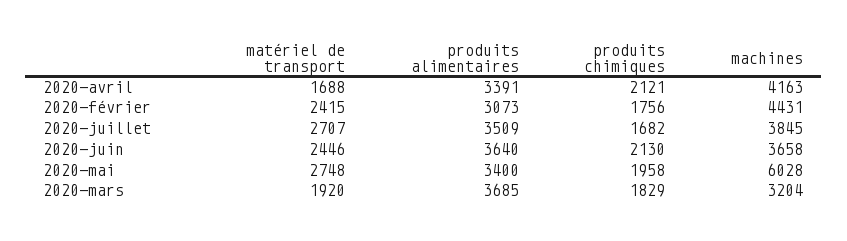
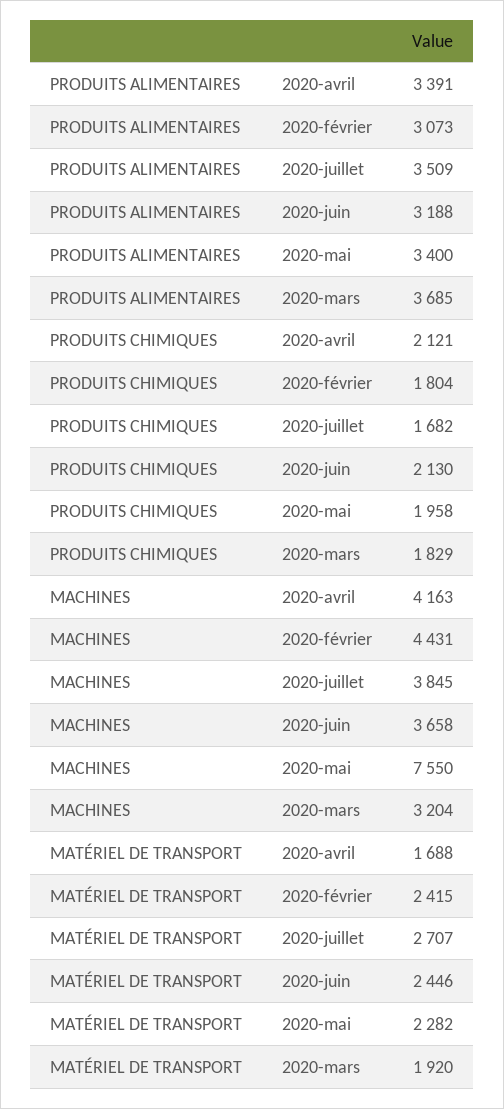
produits chimiques, 2020-février: 1756 -> 1804
produits alimentaires, 2020-juin: 3640 -> 3188
matériel de transport, 2020-mai: 2748 -> 2282
machines, 2020-mai: 6028 -> 7550

